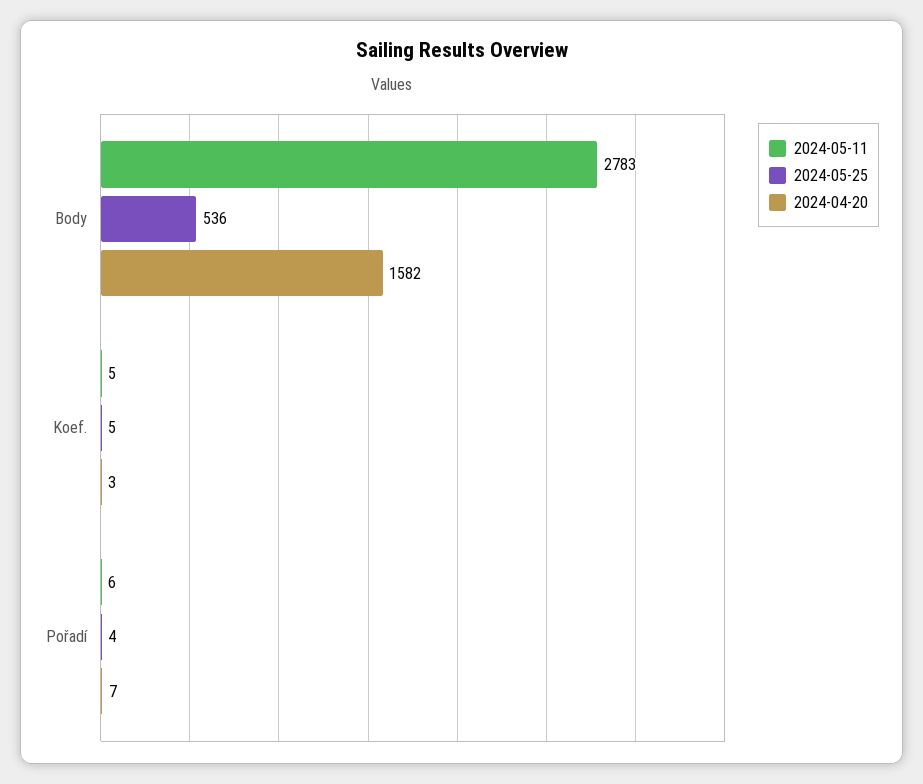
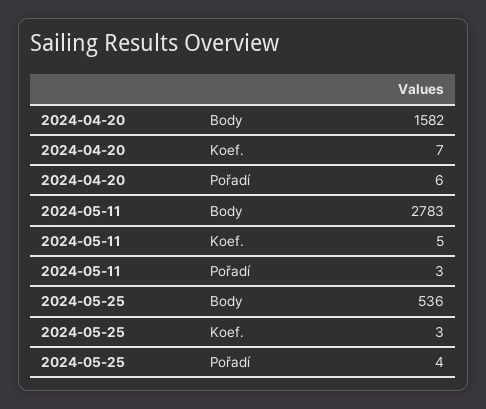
2024-05-25, Koef.: 5 -> 3
2024-04-20, Koef.: 3 -> 7
2024-05-11, Pořadí: 6 -> 3
2024-04-20, Pořadí: 7 -> 6

